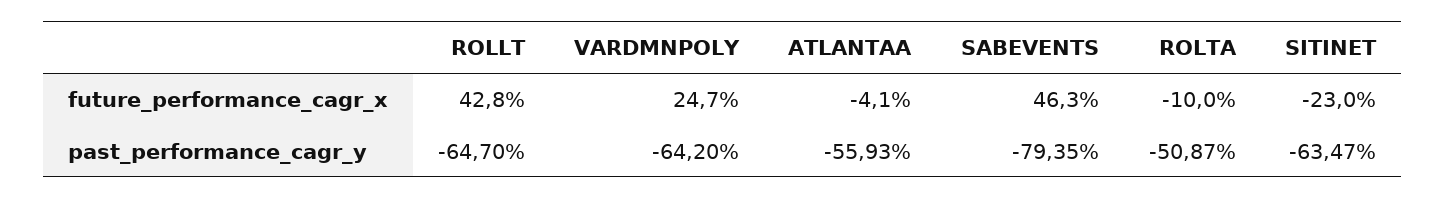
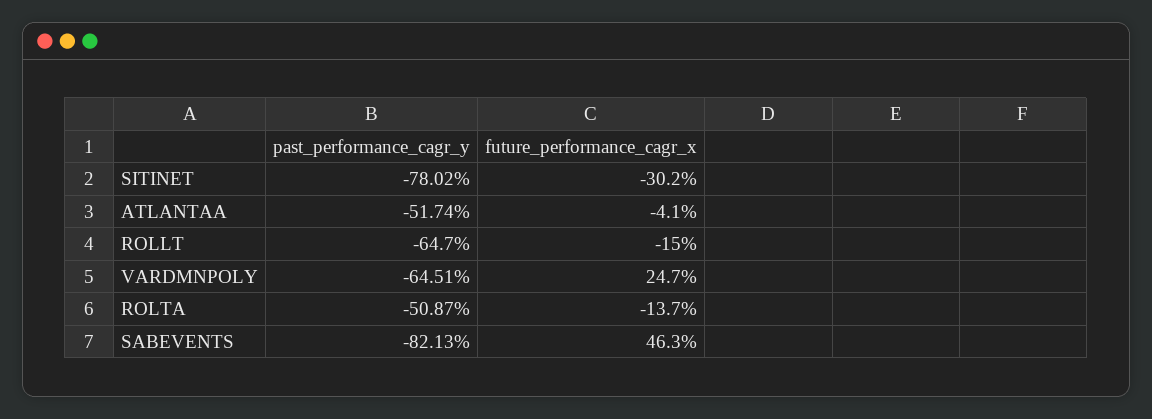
ROLLT, future_performance_cagr_x: 42.8 -> -15
ROLTA, future_performance_cagr_x: -10 -> -13.7
SITINET, future_performance_cagr_x: -23 -> -30.2
VARDMNPOLY, past_performance_cagr_y: -64.2 -> -64.51
ATLANTAA, past_performance_cagr_y: -55.93 -> -51.74
SABEVENTS, past_performance_cagr_y: -79.35 -> -82.13
SITINET, past_performance_cagr_y: -63.47 -> -78.02

